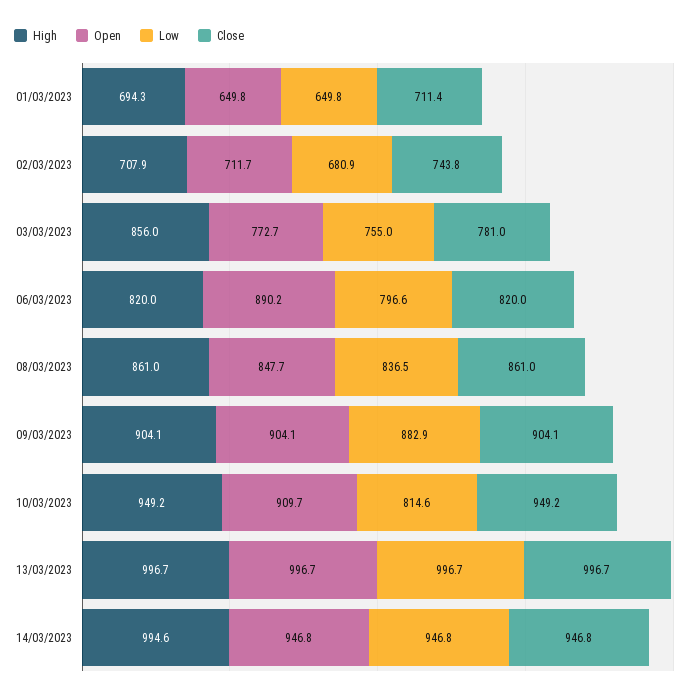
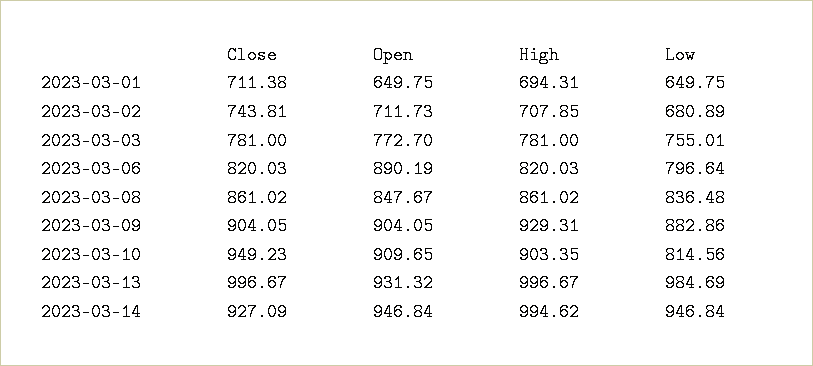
High, 03/03/2023: 856 -> 781
High, 09/03/2023: 904.1 -> 929.31
High, 10/03/2023: 949.2 -> 903.35
Open, 13/03/2023: 996.7 -> 931.32
Low, 13/03/2023: 996.7 -> 984.69
Close, 14/03/2023: 946.8 -> 927.09

